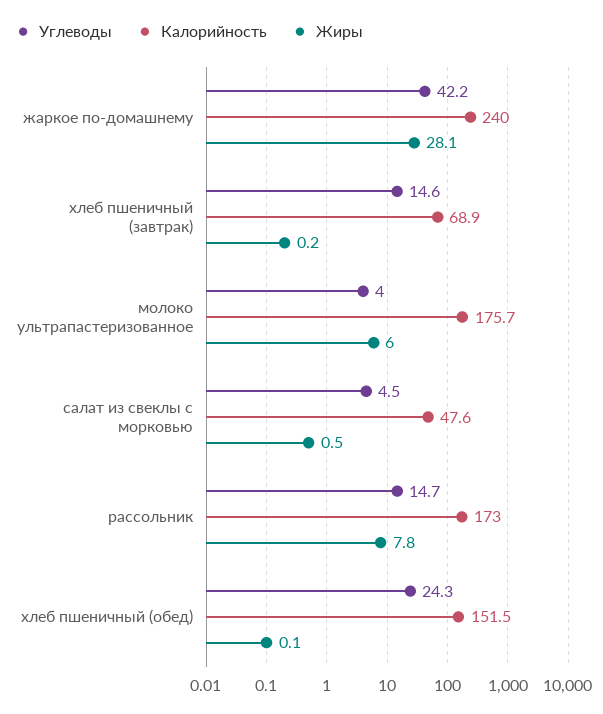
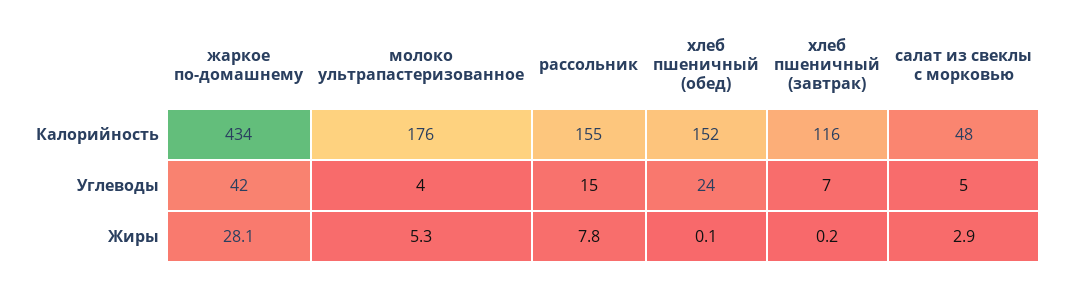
Калорийность, жаркое по-домашнему: 240 -> 434
Углеводы, хлеб пшеничный (завтрак): 14.6 -> 7
Калорийность, хлеб пшеничный (завтрак): 68.9 -> 116
Жиры, молоко ультрапастеризованное: 6 -> 5.3
Жиры, салат из свеклы с морковью: 0.5 -> 2.9
Калорийность, рассольник: 173 -> 155

